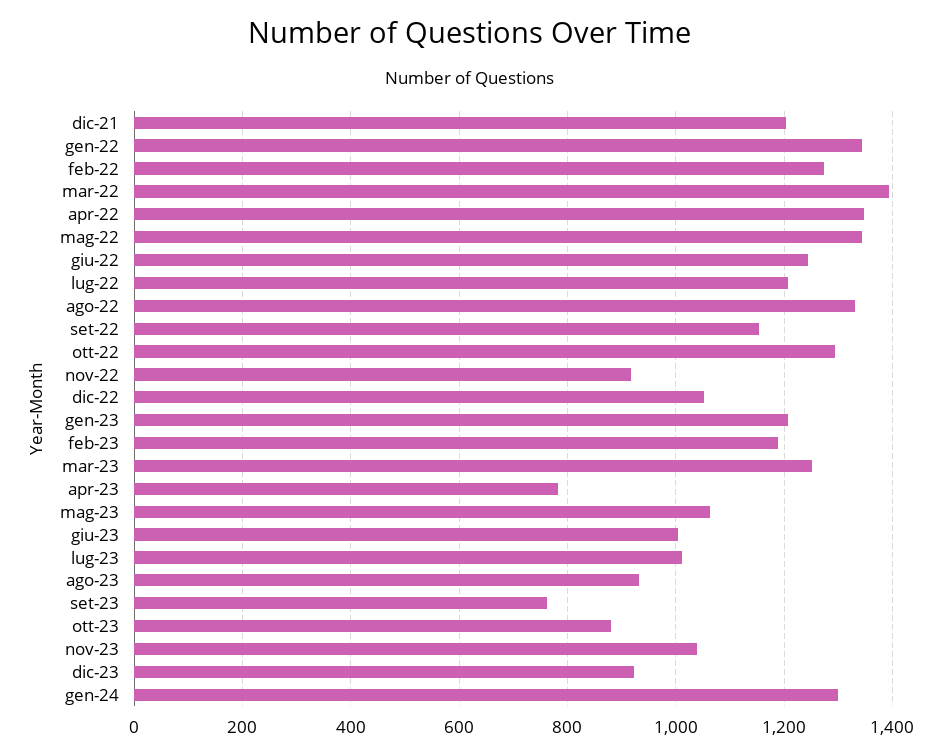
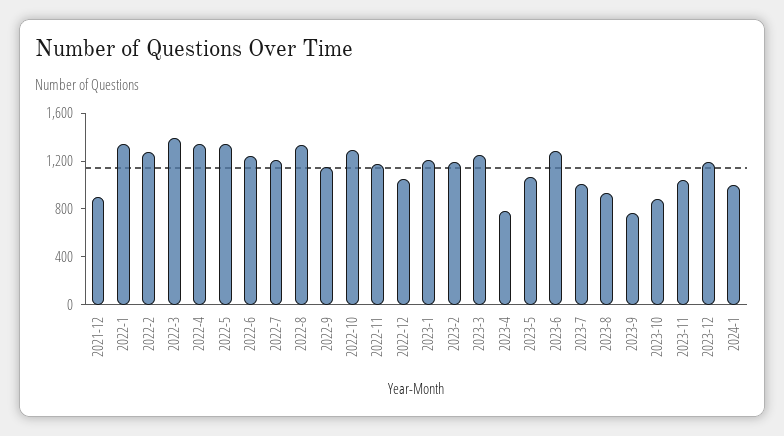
dic-21: 1200 -> 900
nov-22: 920 -> 1200
giu-23: 1000 -> 1300
dic-23: 920 -> 1200
gen-24: 1300 -> 1000

